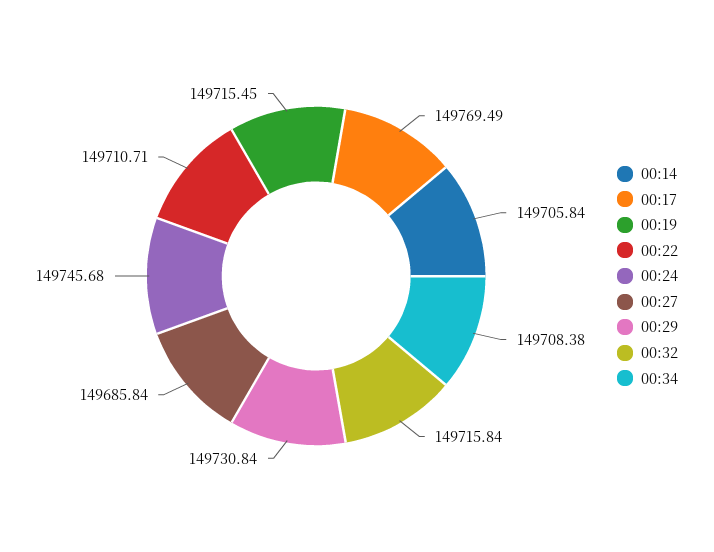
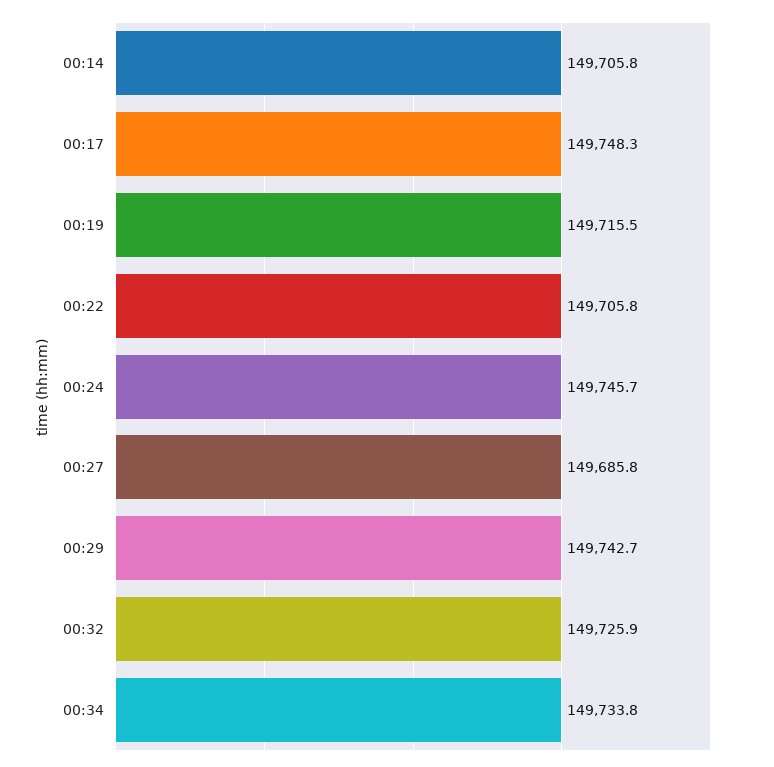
00:17: 149769.49 -> 149748.3
00:22: 149710.71 -> 149705.8
00:29: 149730.84 -> 149742.7
00:32: 149715.84 -> 149725.9
00:34: 149708.38 -> 149733.8

